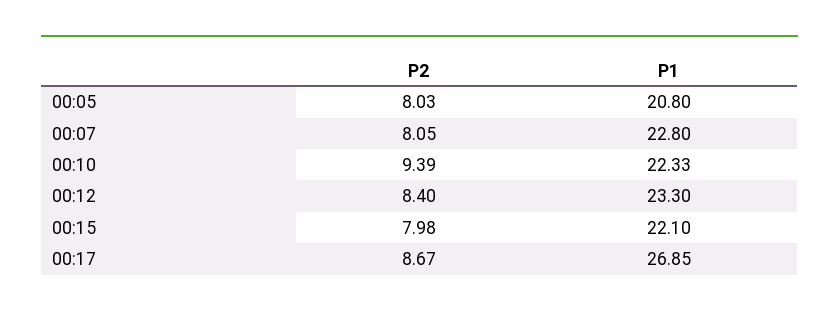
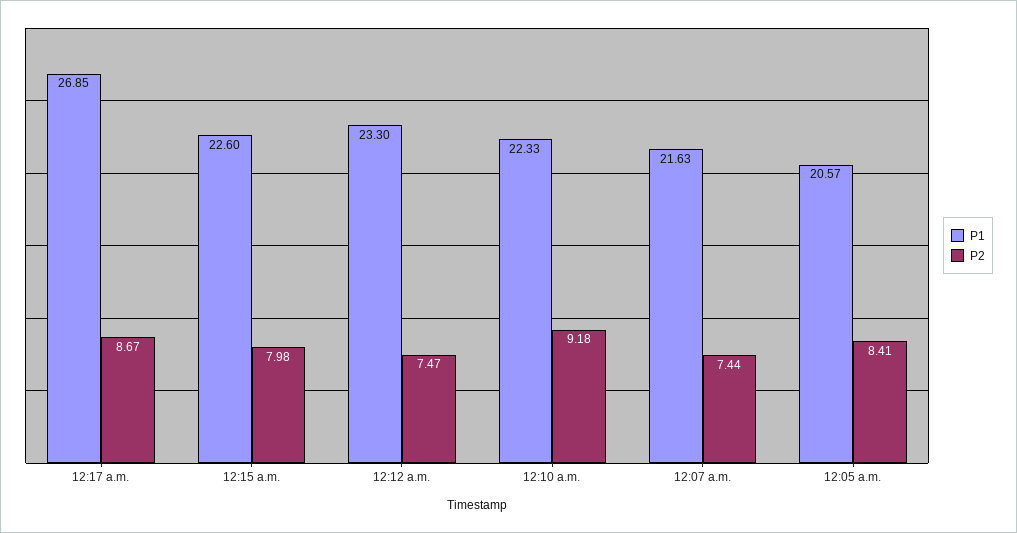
P2, 00:05: 8.03 -> 8.41
P1, 00:05: 20.8 -> 20.57
P2, 00:07: 8.05 -> 7.44
P1, 00:07: 22.8 -> 21.63
P2, 00:10: 9.39 -> 9.18
P2, 00:12: 8.4 -> 7.47
P1, 00:15: 22.1 -> 22.6

